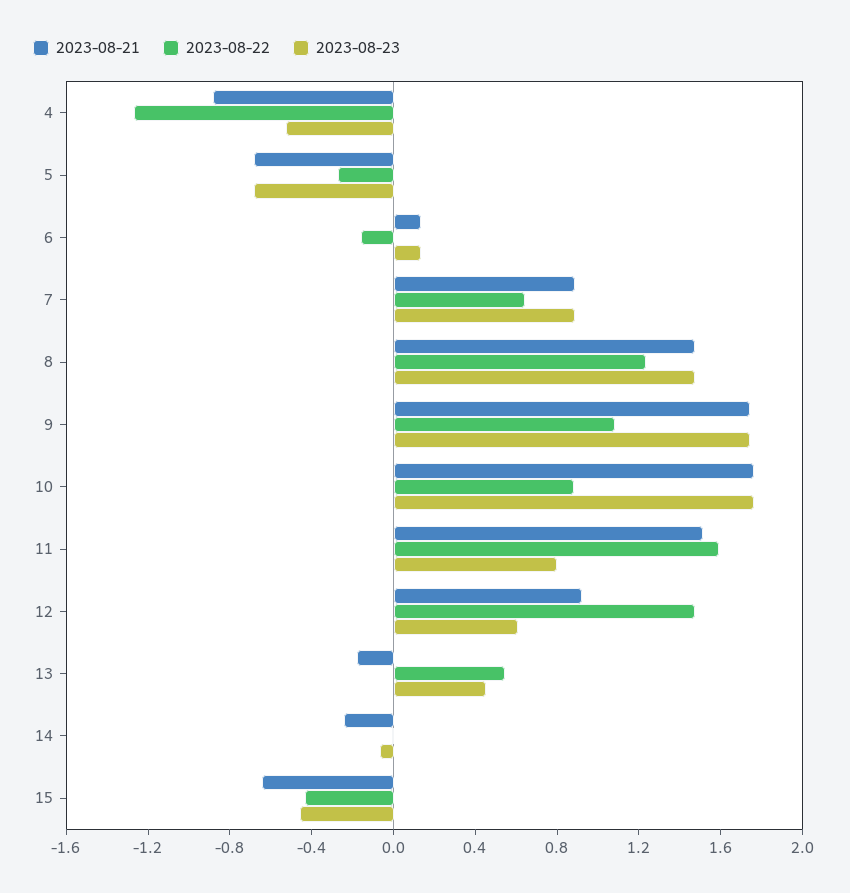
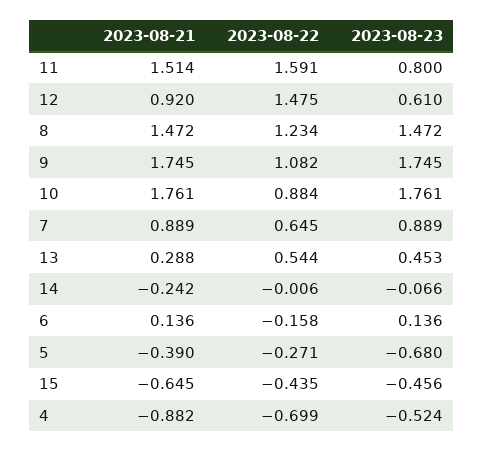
2023-08-22, 4: -1.3 -> -0.699
2023-08-21, 5: -0.7 -> -0.39
2023-08-21, 13: -0.2 -> 0.288

